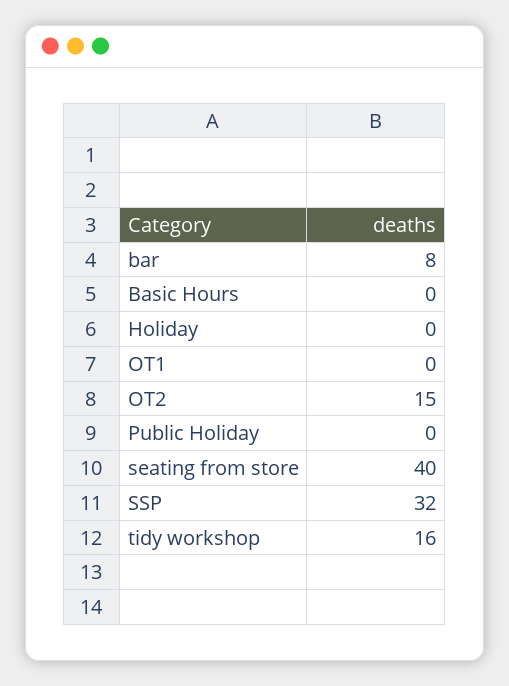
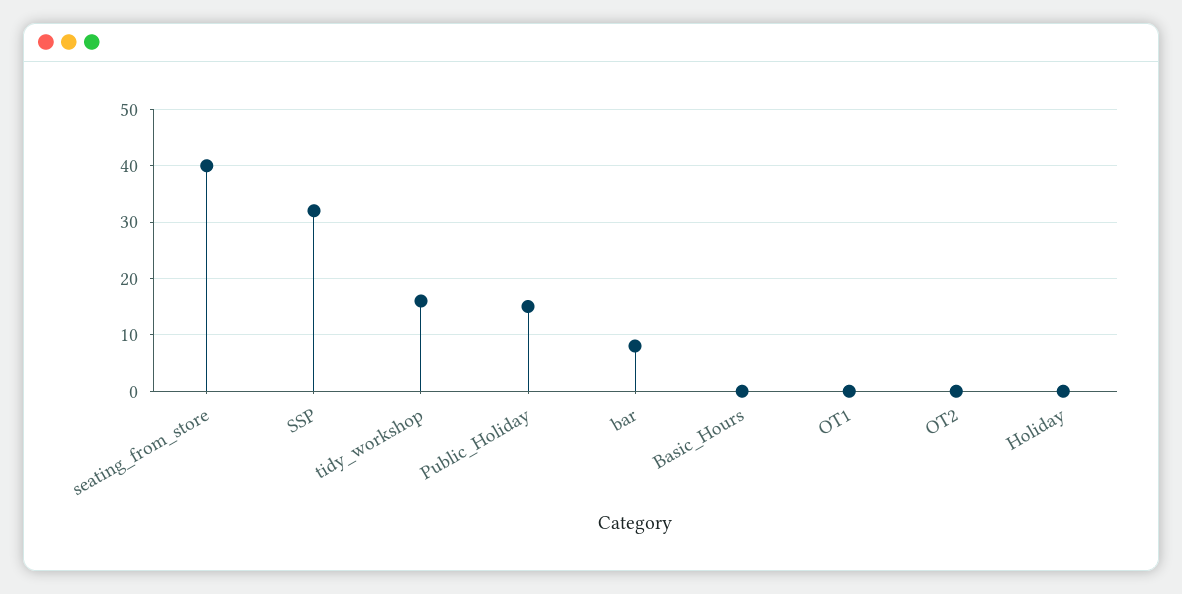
OT2: 15 -> 0
Public Holiday: 0 -> 15

